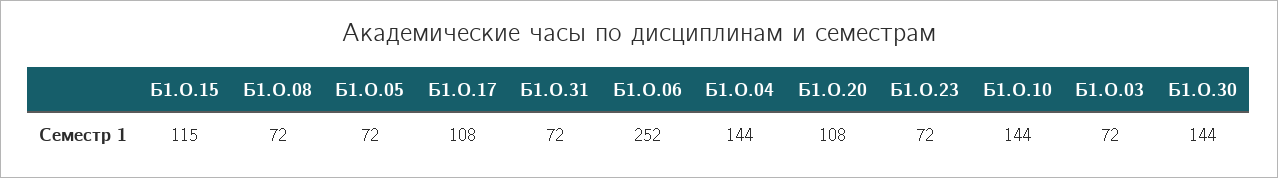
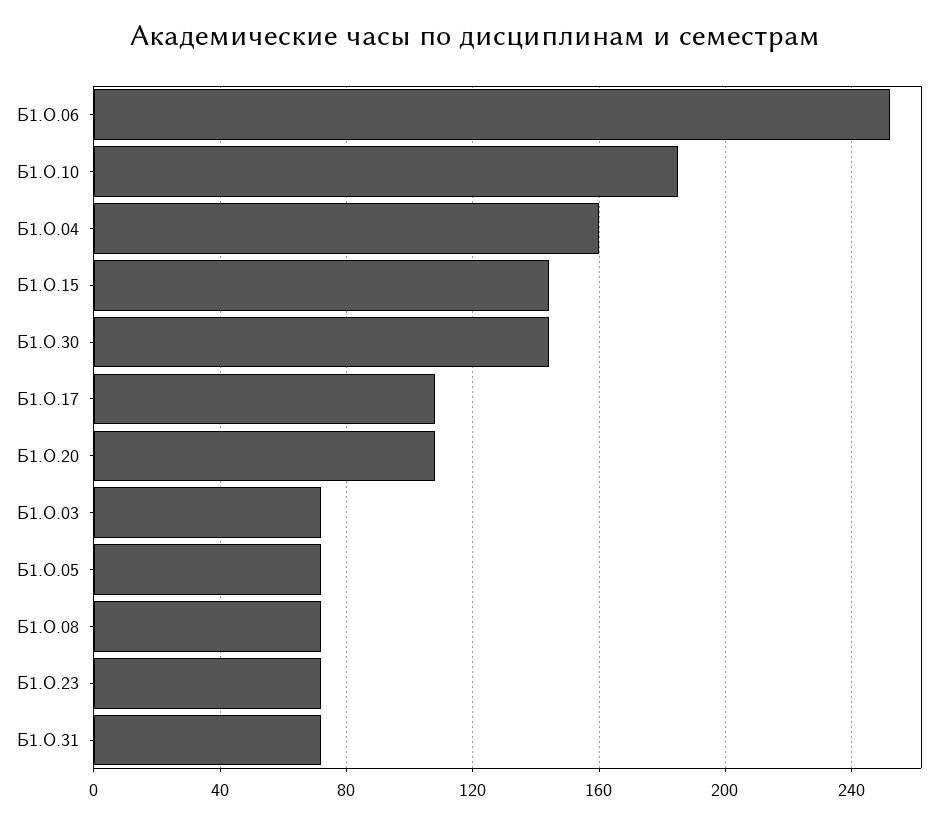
Б1.О.15: 115 -> 145
Б1.О.04: 144 -> 160
Б1.О.10: 144 -> 185

